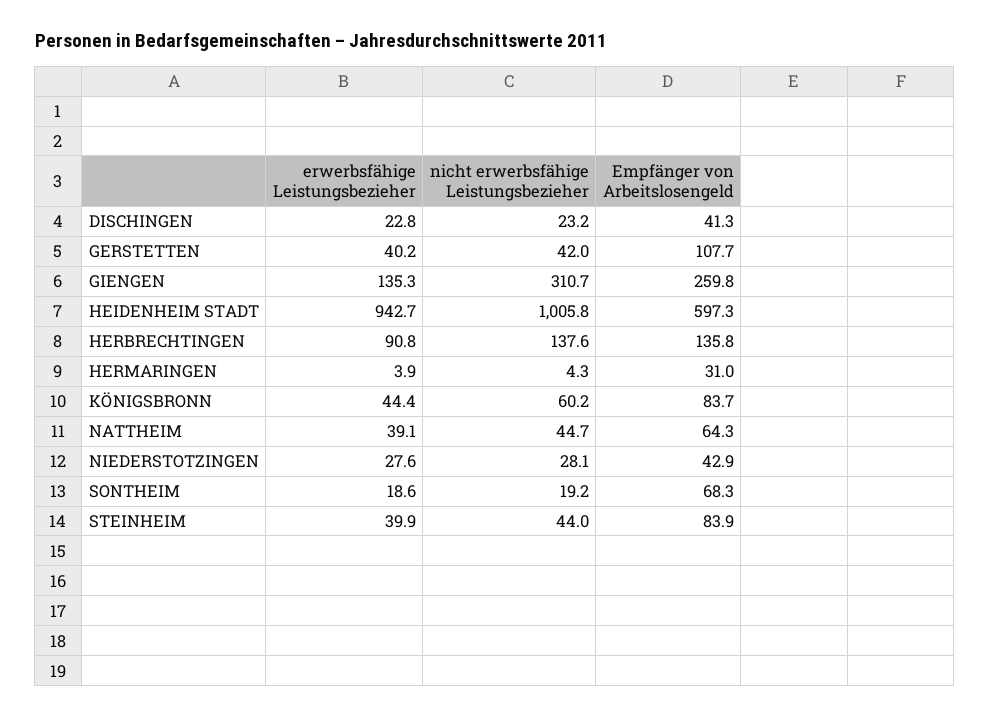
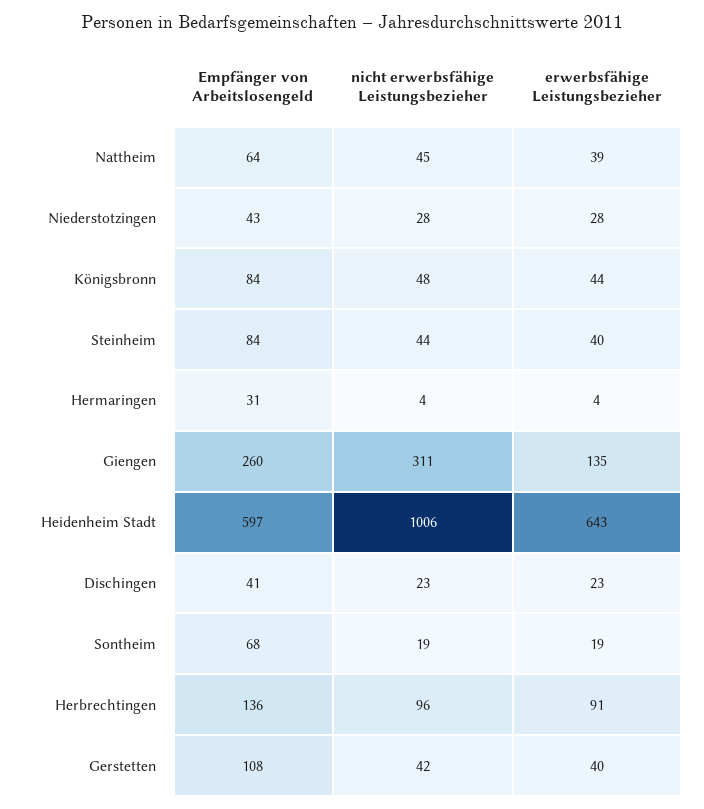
erwerbsfähige Leistungsbezieher, HEIDENHEIM STADT: 942.7 -> 643
nicht erwerbsfähige Leistungsbezieher, HERBRECHTINGEN: 137.6 -> 96
nicht erwerbsfähige Leistungsbezieher, KÖNIGSBRONN: 60.2 -> 48

